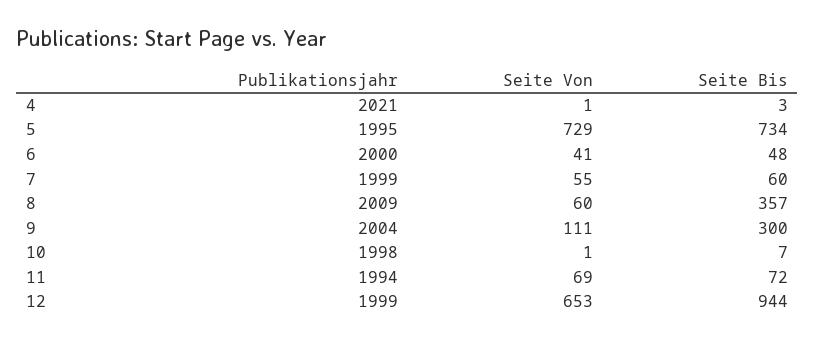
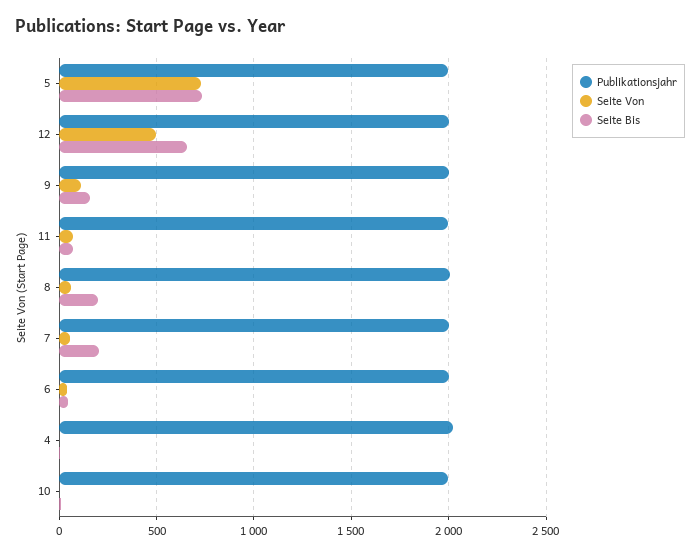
Seite Bis, 7: 60 -> 200
Seite Bis, 8: 357 -> 200
Seite Bis, 9: 300 -> 150
Seite Von, 12: 653 -> 500
Seite Bis, 12: 944 -> 650

